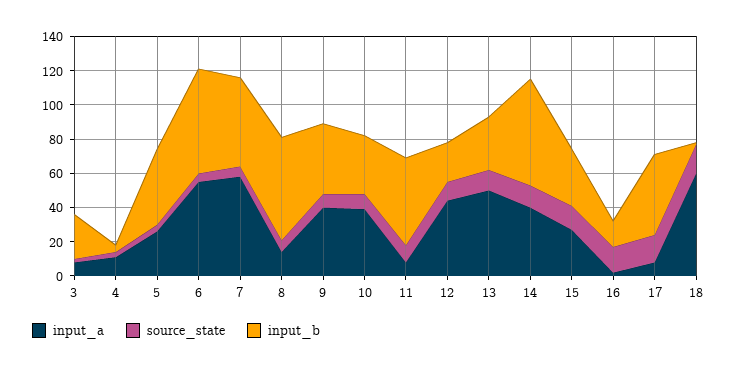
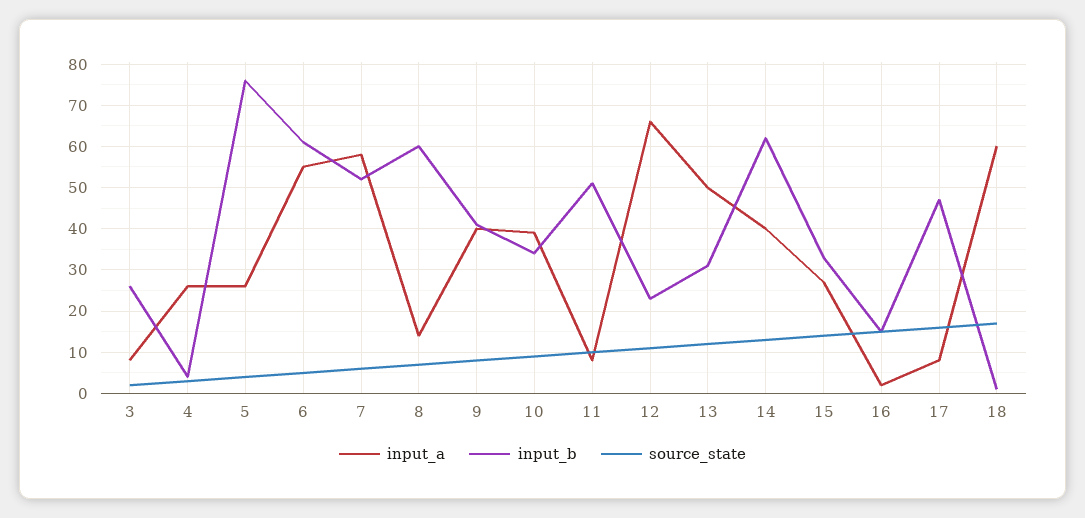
input_a, 4: 10 -> 25
input_b, 5: 45 -> 75
input_a, 12: 45 -> 65

